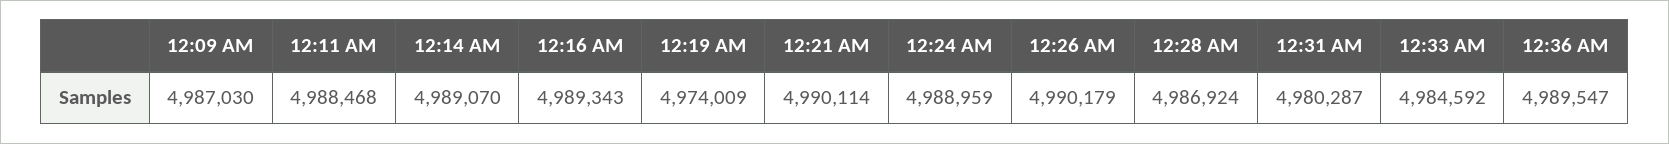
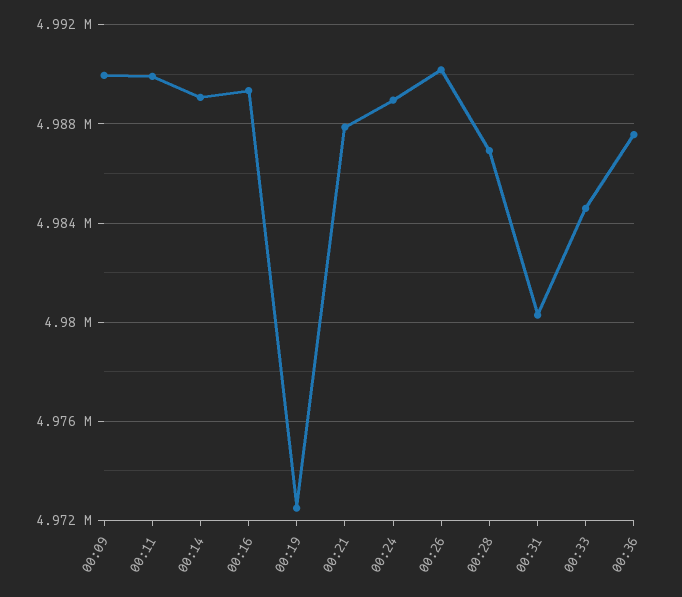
12:09 AM: 4987030 -> 4990000
12:11 AM: 4988468 -> 4990000
12:19 AM: 4974009 -> 4972500
12:21 AM: 4990114 -> 4988000
12:36 AM: 4989547 -> 4987500

